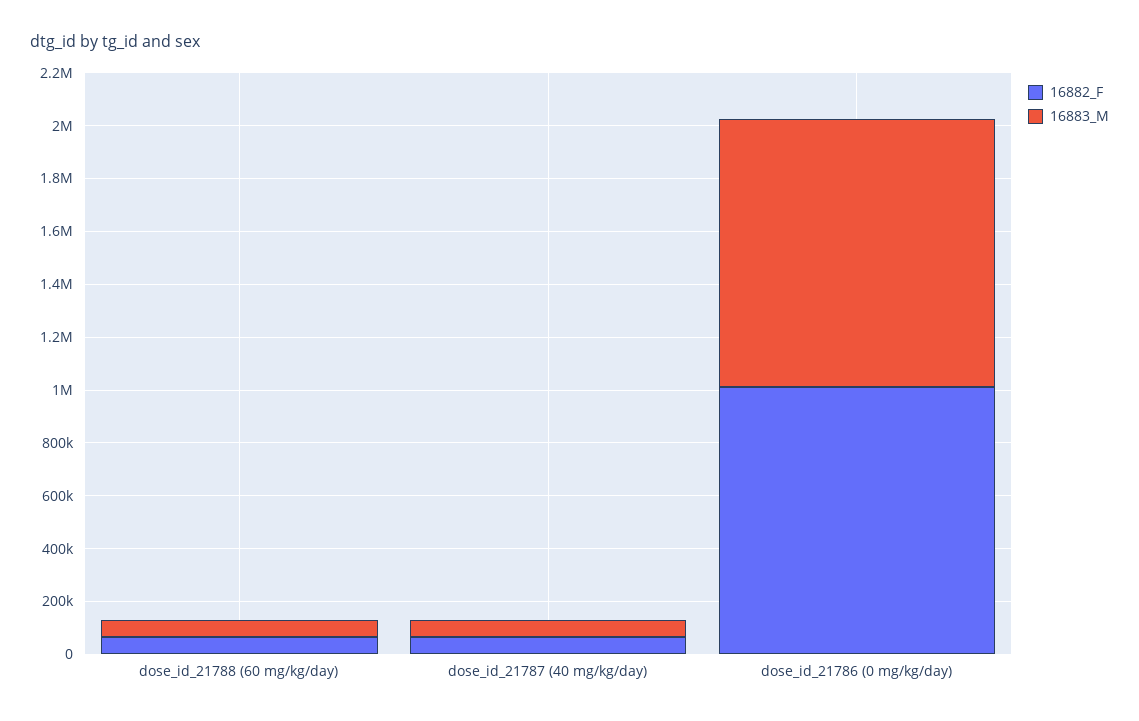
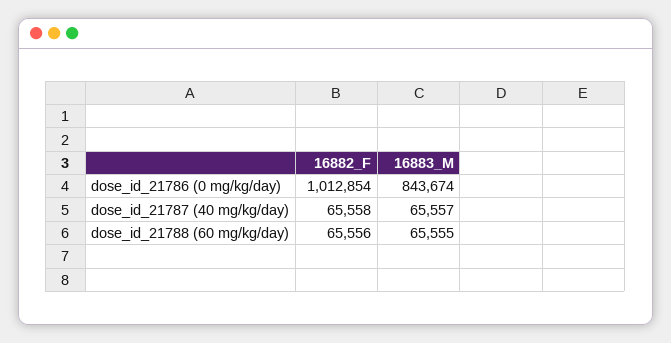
16883_M, dose_id_21786 (0 mg/kg/day): 1000000 -> 843674

